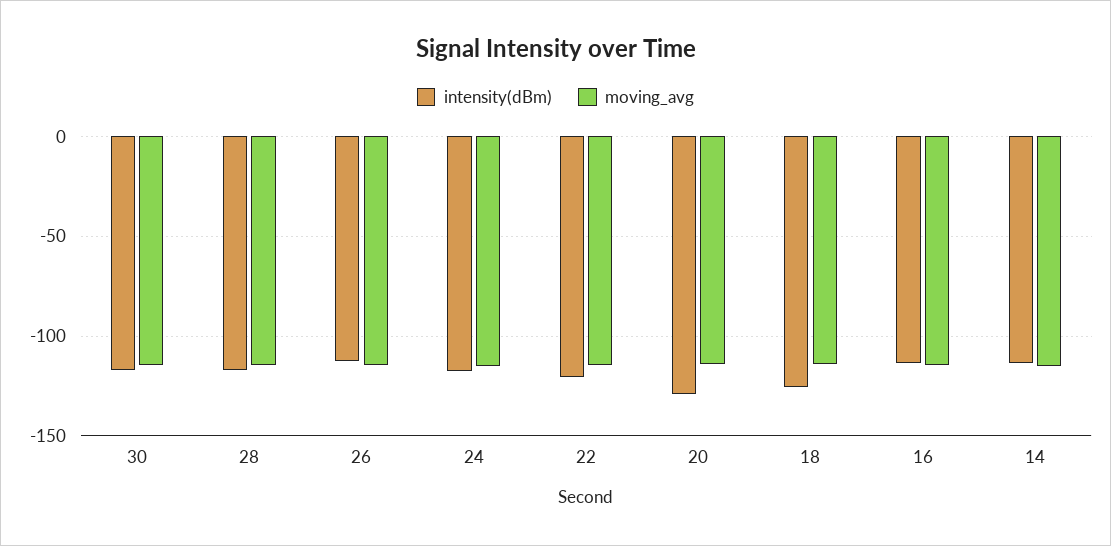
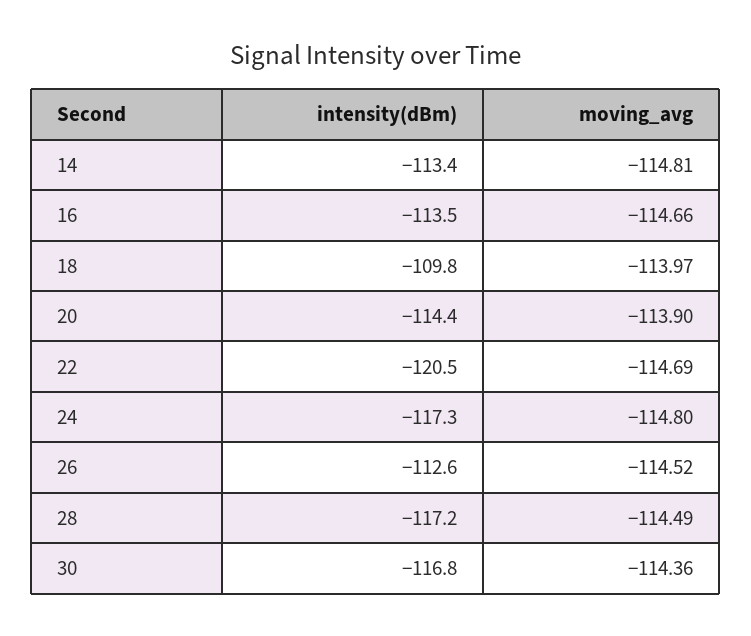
intensity(dBm), 20: -130 -> -114.4
intensity(dBm), 18: -125 -> -109.8

